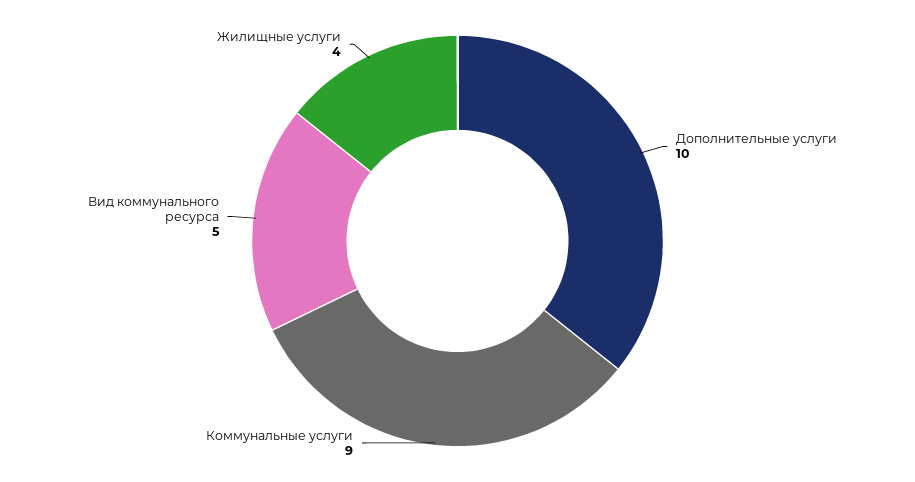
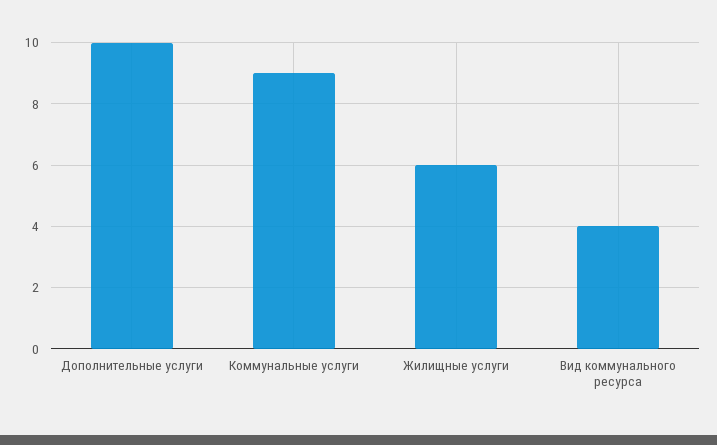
Вид коммунального ресурса: 5 -> 4
Жилищные услуги: 4 -> 6

